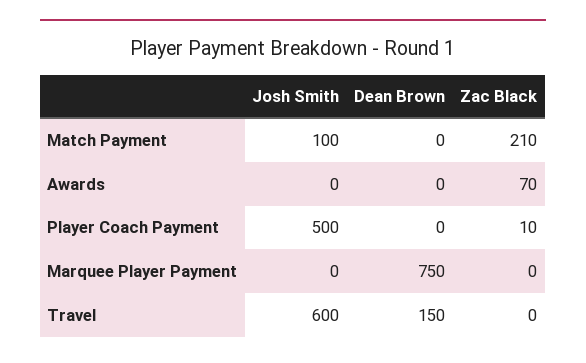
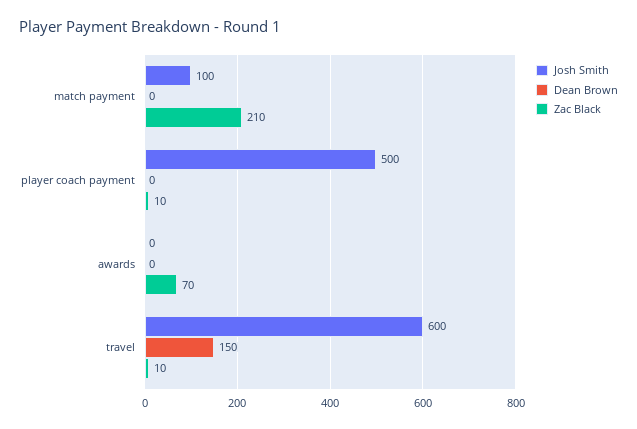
Josh Smith, Marquee Player Payment: 0 -> none
Dean Brown, Marquee Player Payment: 750 -> none
Zac Black, Marquee Player Payment: 0 -> none
Zac Black, Travel: 0 -> 10

